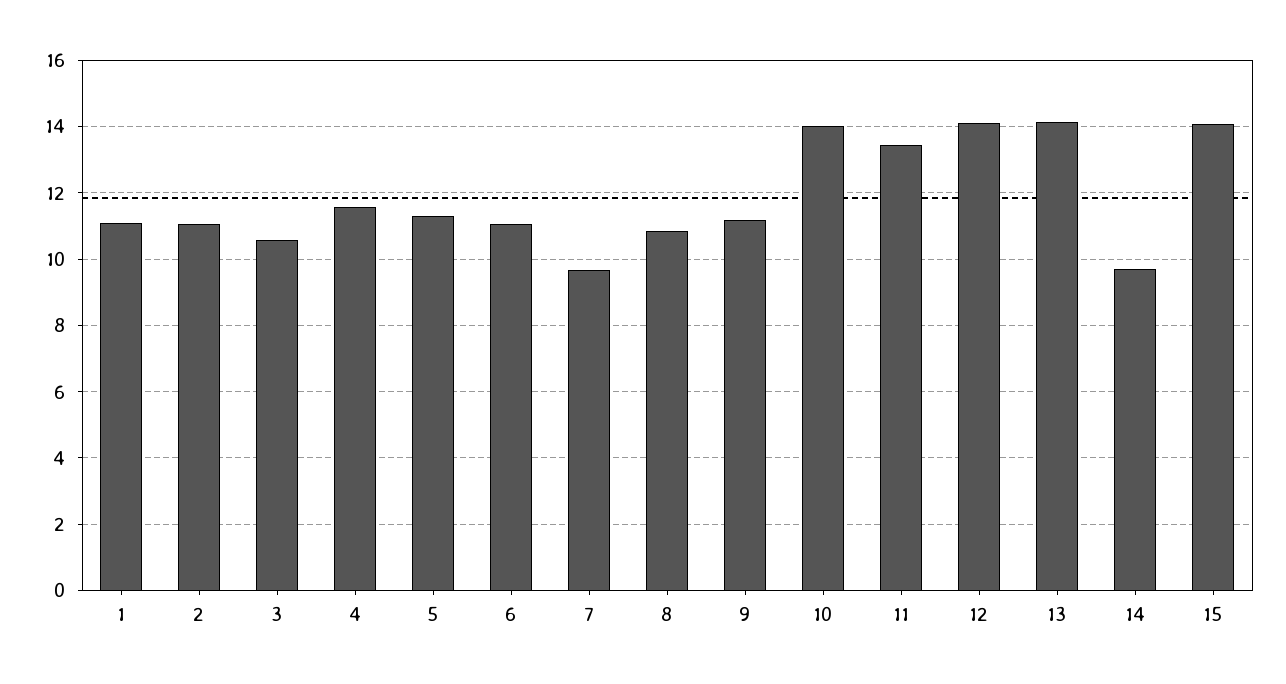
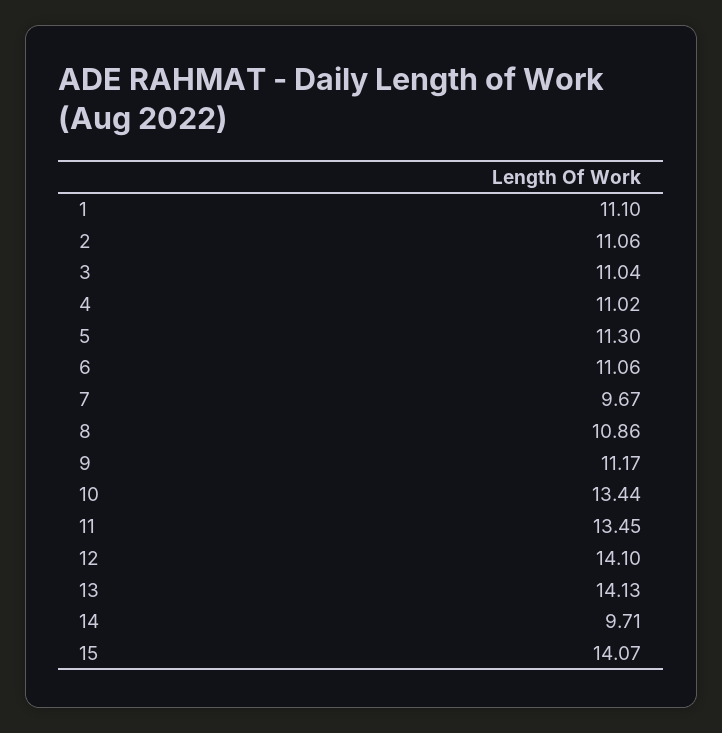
3: 10.6 -> 11.04
4: 11.6 -> 11.02
10: 14 -> 13.44

